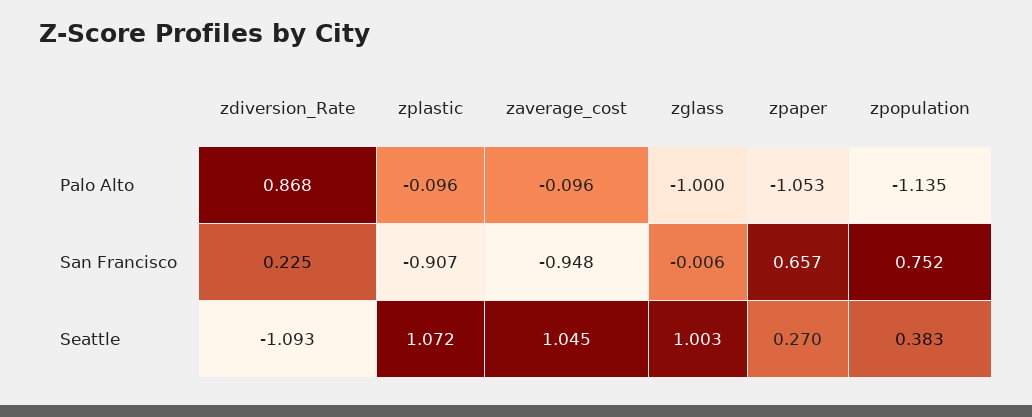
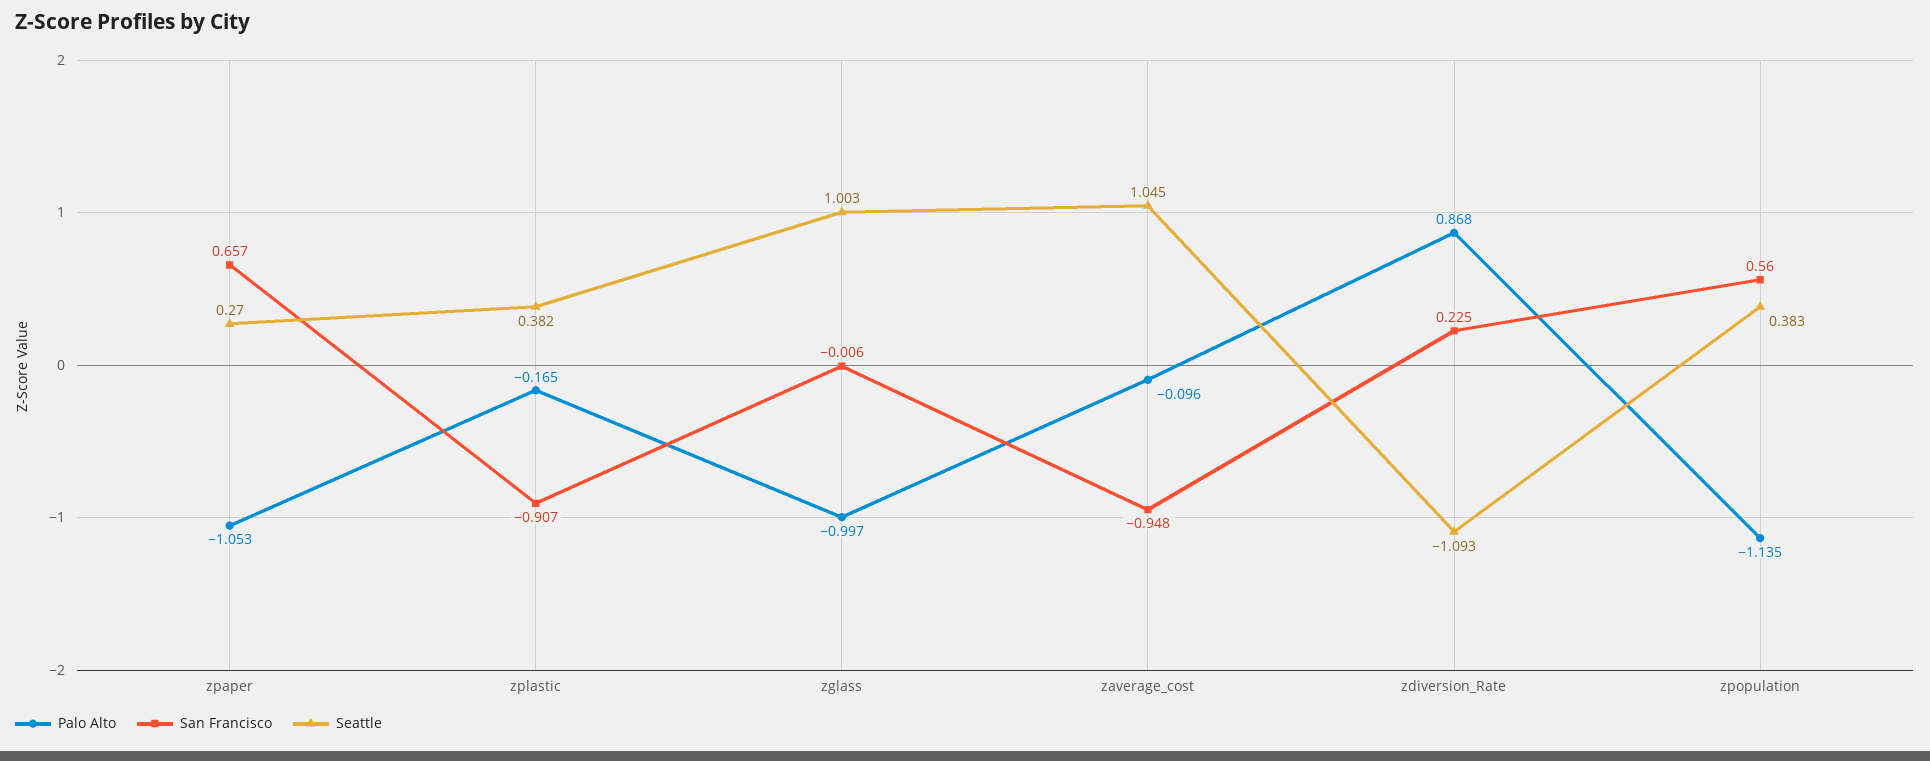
Palo Alto, zplastic: -0.096 -> -0.165
Palo Alto, zglass: -1 -> -0.997
San Francisco, zpopulation: 0.752 -> 0.56
Seattle, zplastic: 1.072 -> 0.382

